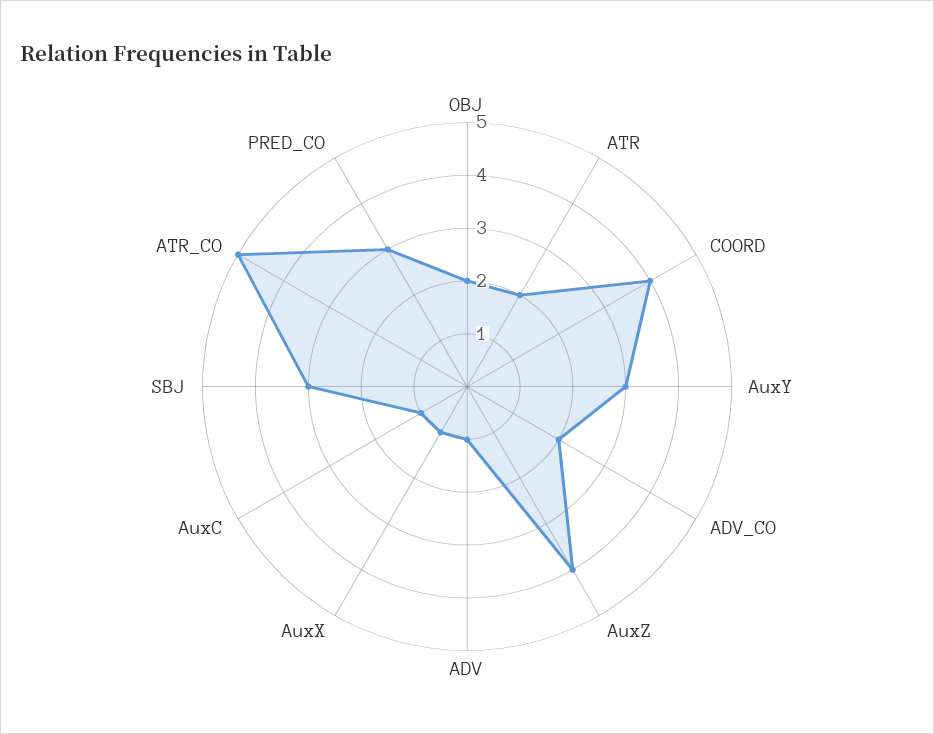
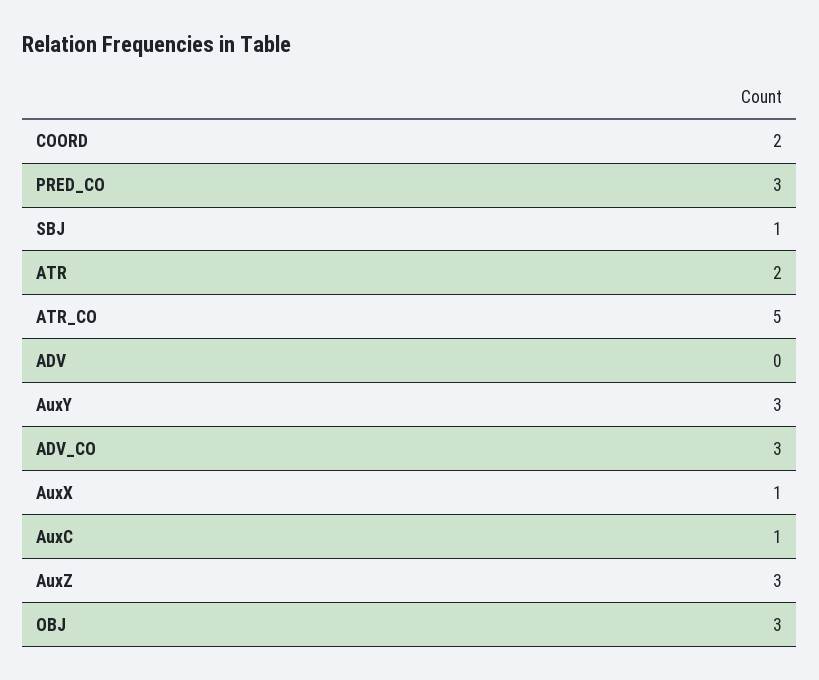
OBJ: 2 -> 3
COORD: 4 -> 2
ADV_CO: 2 -> 3
AuxZ: 4 -> 3
ADV: 1 -> 0
SBJ: 3 -> 1

